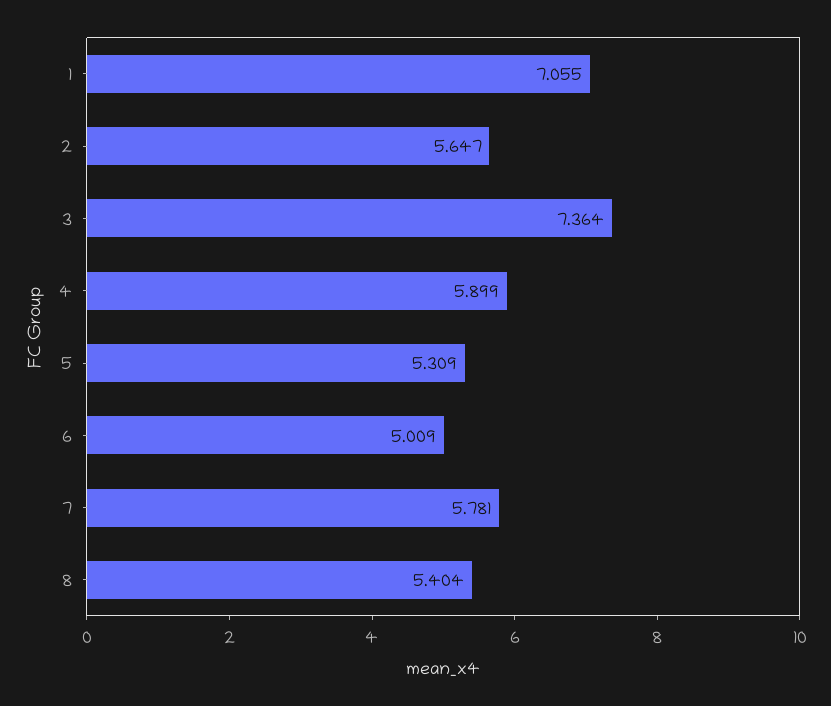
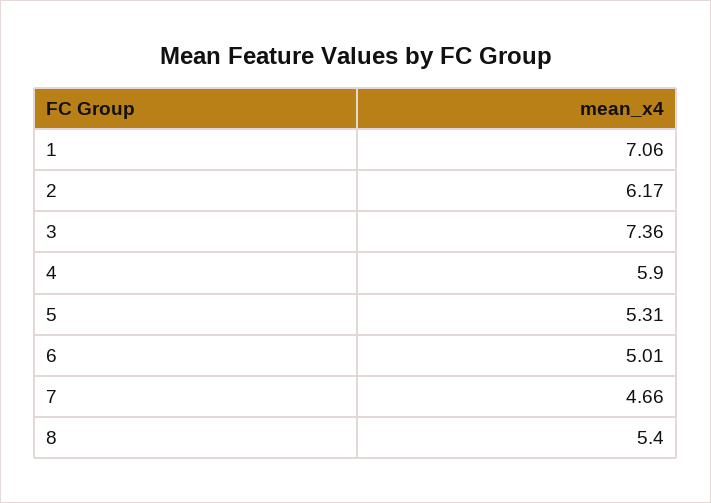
2: 5.647 -> 6.17
7: 5.781 -> 4.66

